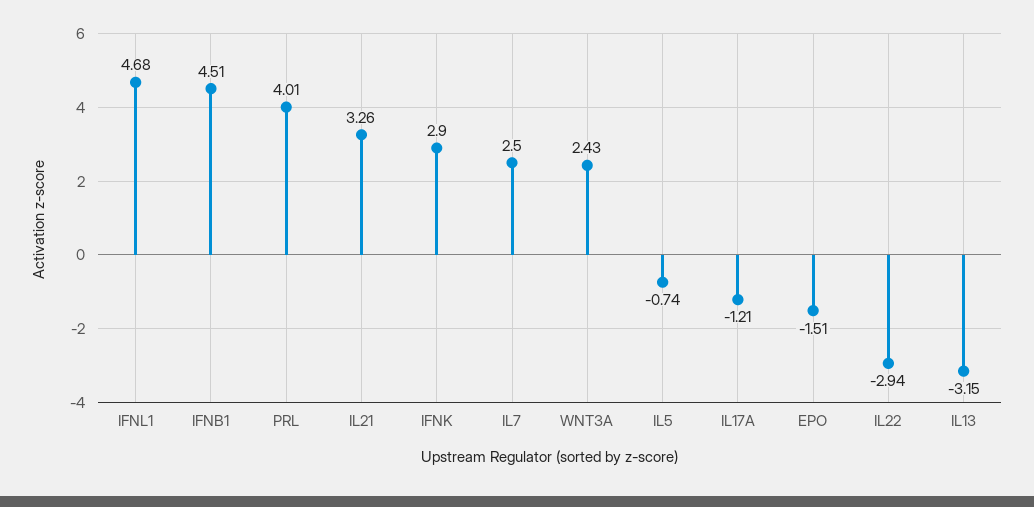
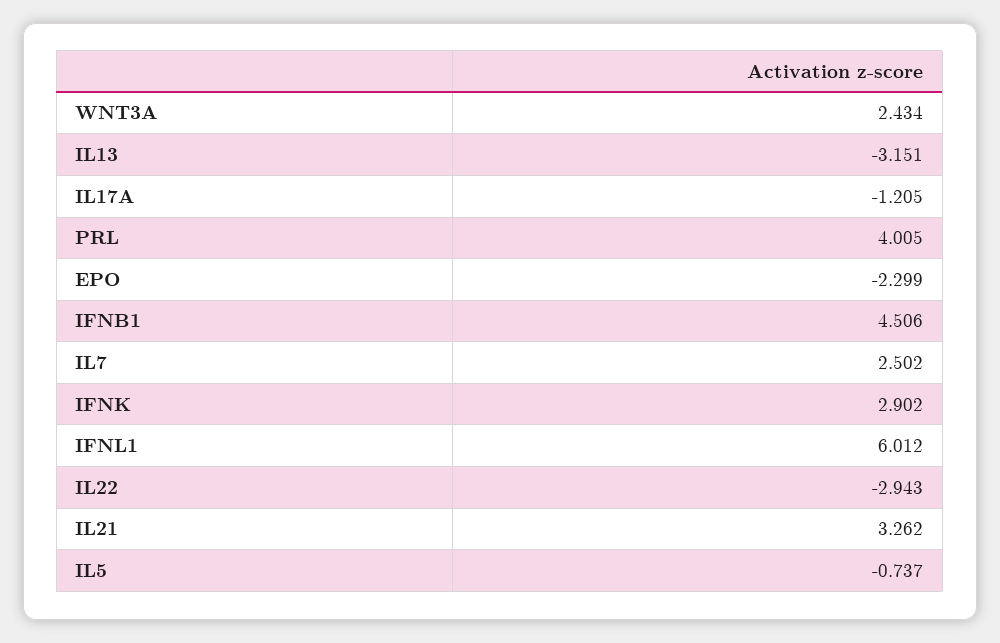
IFNL1: 4.68 -> 6.012
EPO: -1.51 -> -2.299

